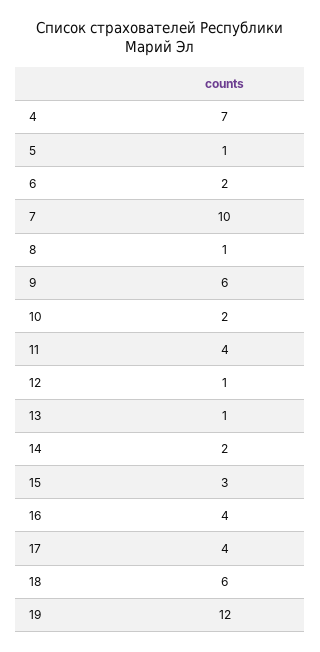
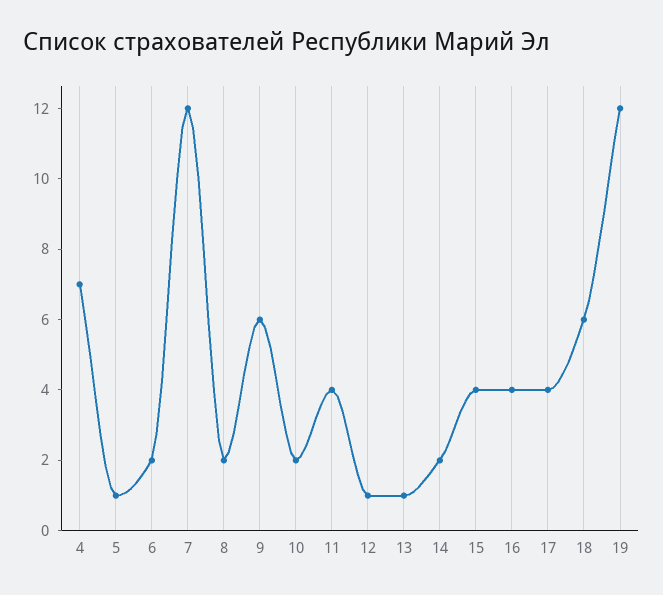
7: 10 -> 12
8: 1 -> 2
15: 3 -> 4

